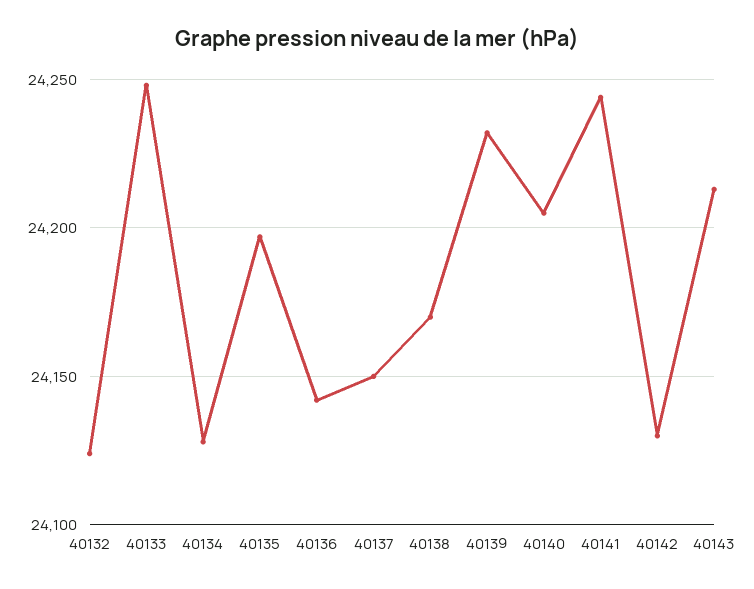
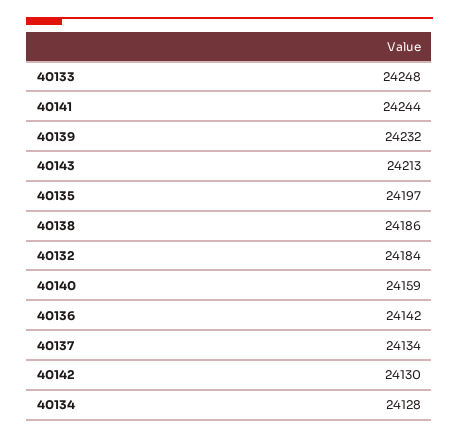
40132: 24125 -> 24184
40137: 24150 -> 24134
40138: 24170 -> 24186
40140: 24205 -> 24159

